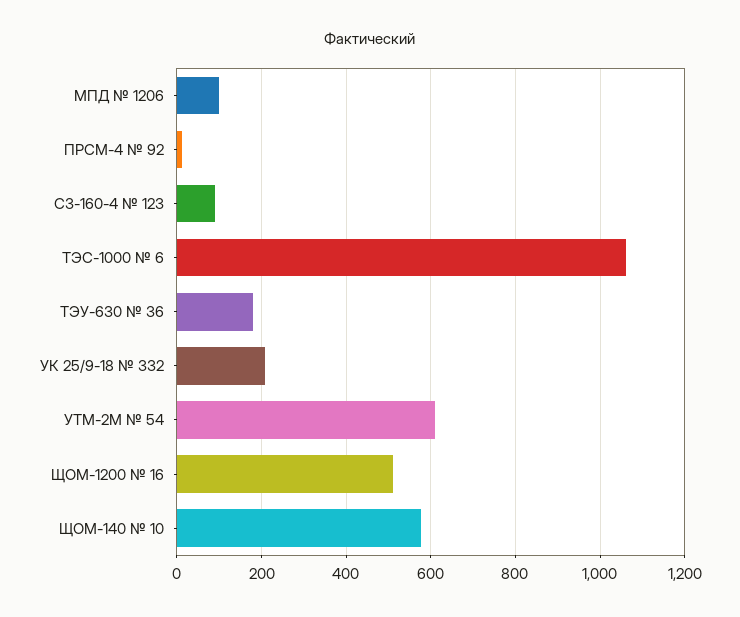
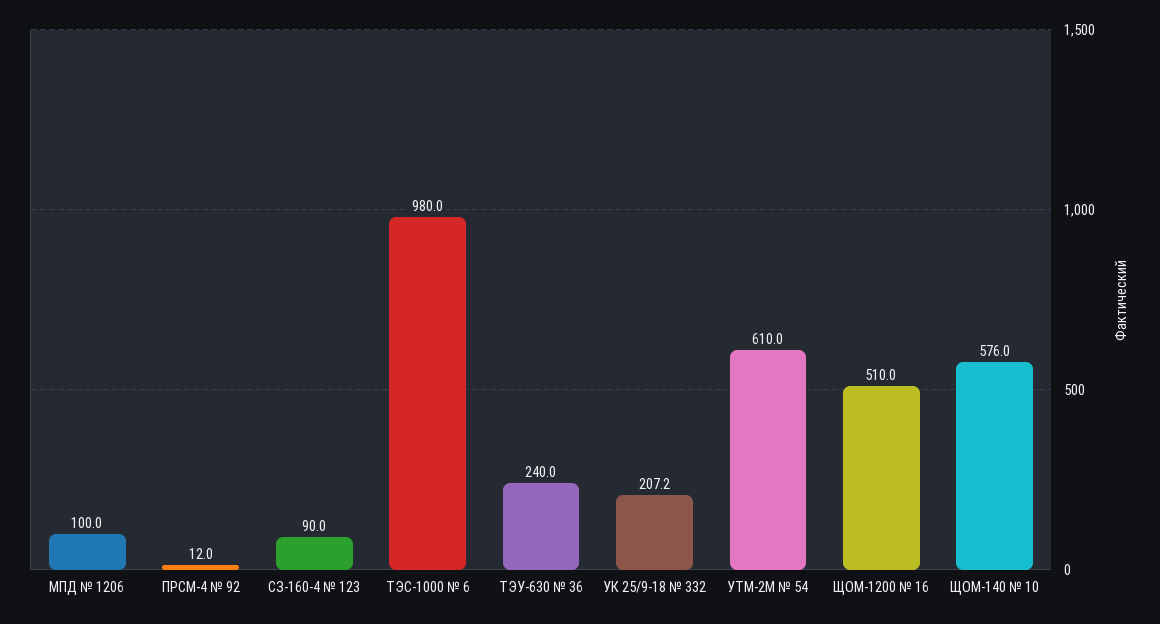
ТЭС-1000 № 6: 1060 -> 980
ТЭУ-630 № 36: 180 -> 240

